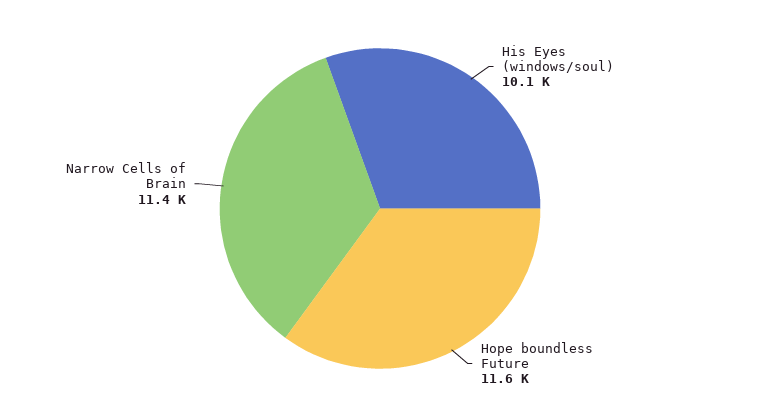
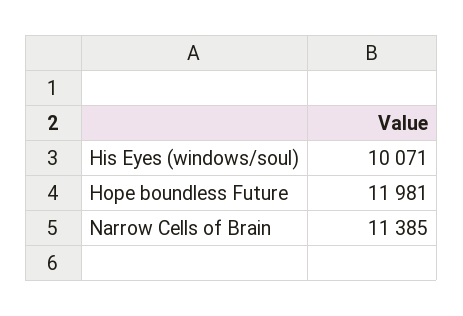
Hope boundless Future: 11600 -> 11981

